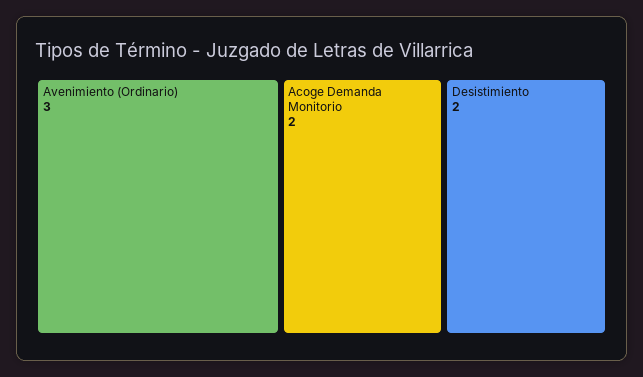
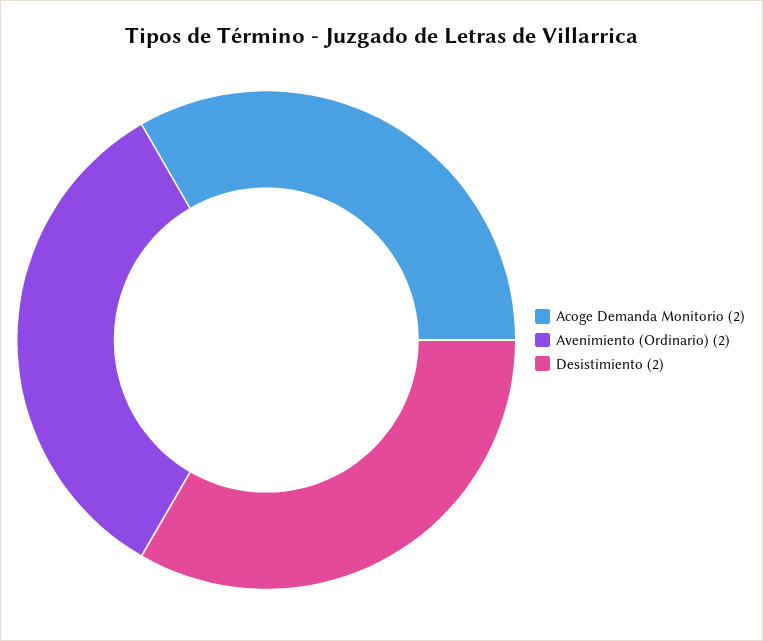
Avenimiento (Ordinario): 3 -> 2

